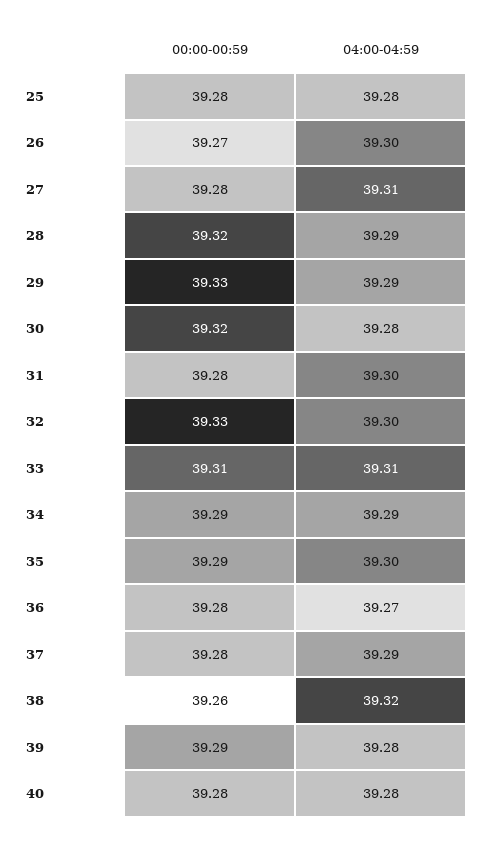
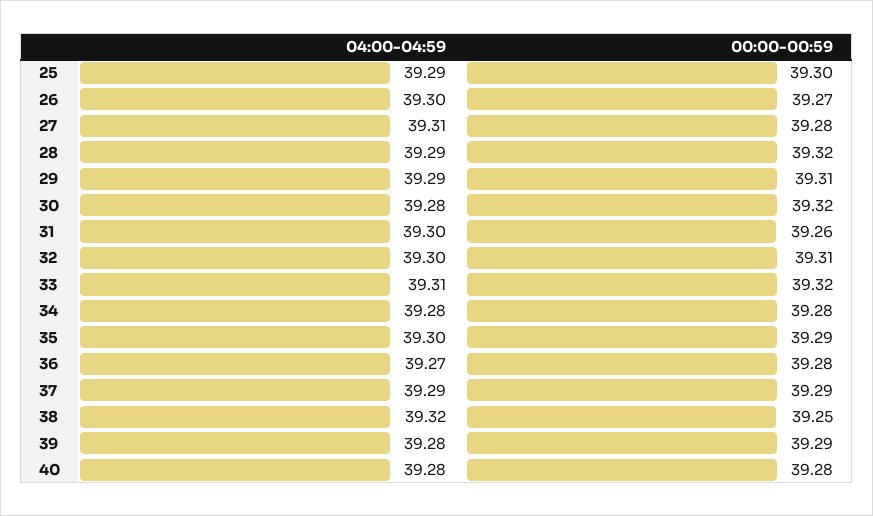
00:00-00:59, 25: 39.28 -> 39.3
04:00-04:59, 25: 39.28 -> 39.29
00:00-00:59, 29: 39.33 -> 39.31
00:00-00:59, 31: 39.28 -> 39.26
00:00-00:59, 32: 39.33 -> 39.31
00:00-00:59, 33: 39.31 -> 39.32
00:00-00:59, 34: 39.29 -> 39.28
04:00-04:59, 34: 39.29 -> 39.28
00:00-00:59, 37: 39.28 -> 39.29
00:00-00:59, 38: 39.26 -> 39.25

